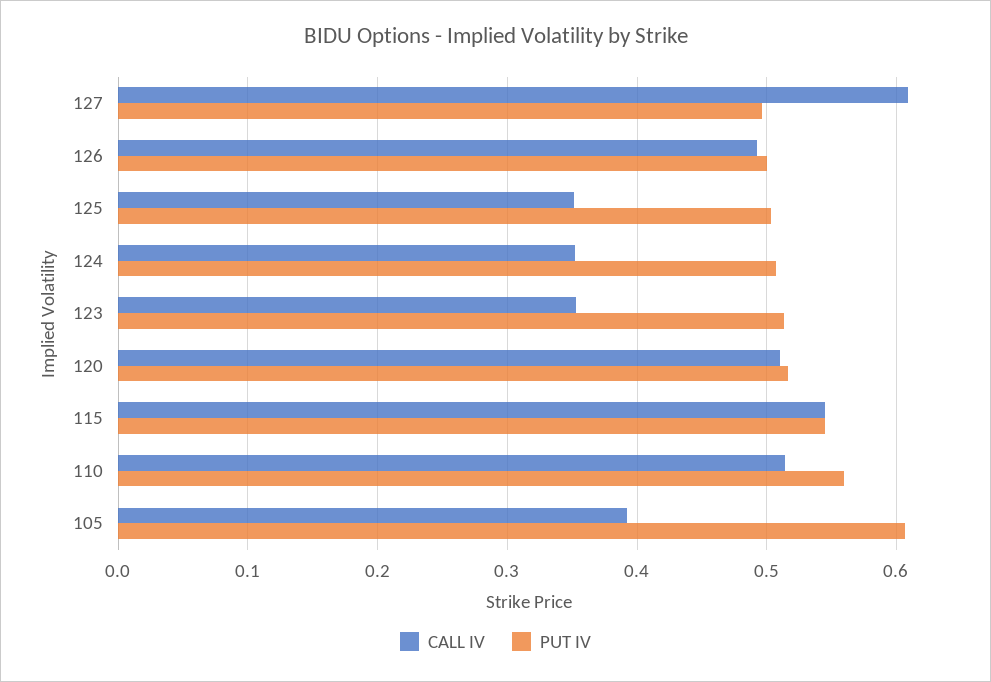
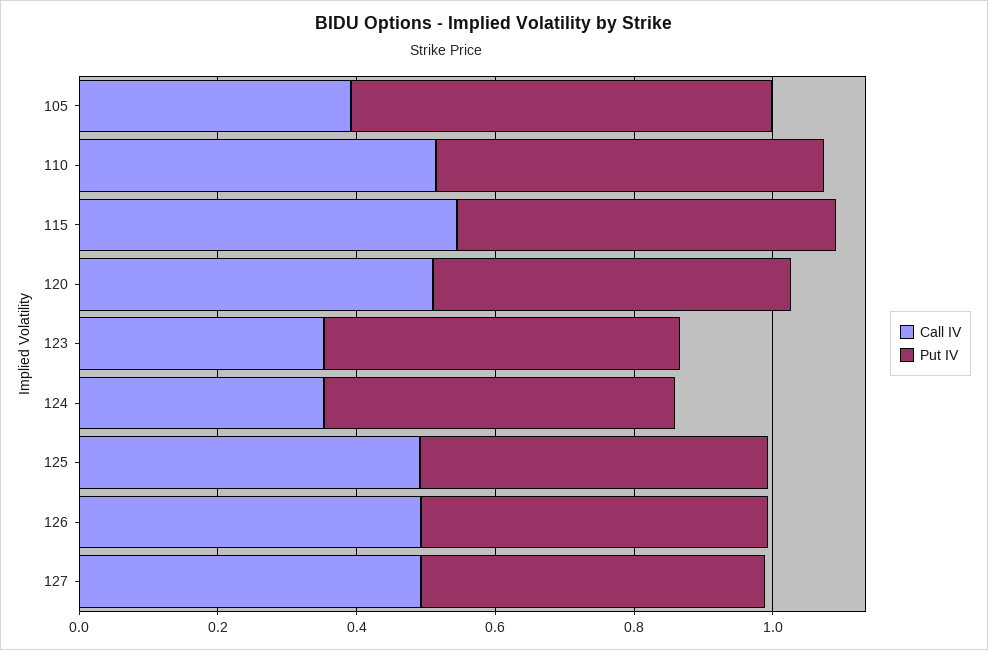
CALL IV, 127: 0.61 -> 0.5
CALL IV, 125: 0.35 -> 0.5

